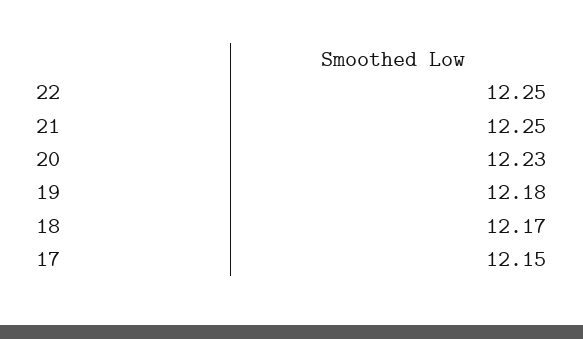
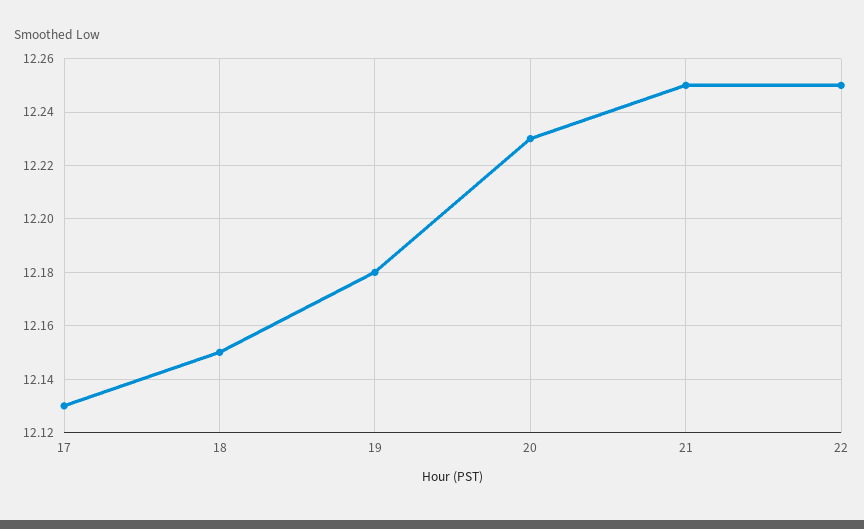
18: 12.17 -> 12.15
17: 12.15 -> 12.13

